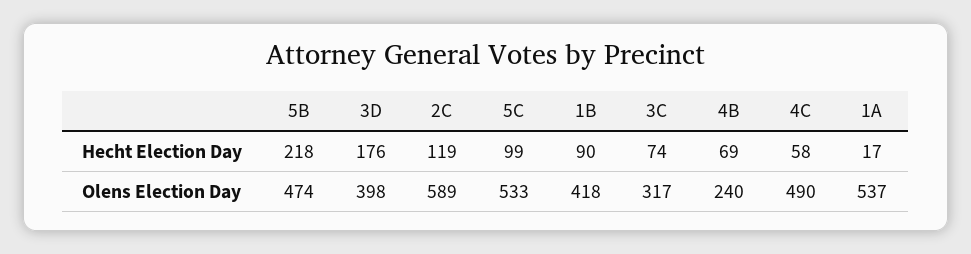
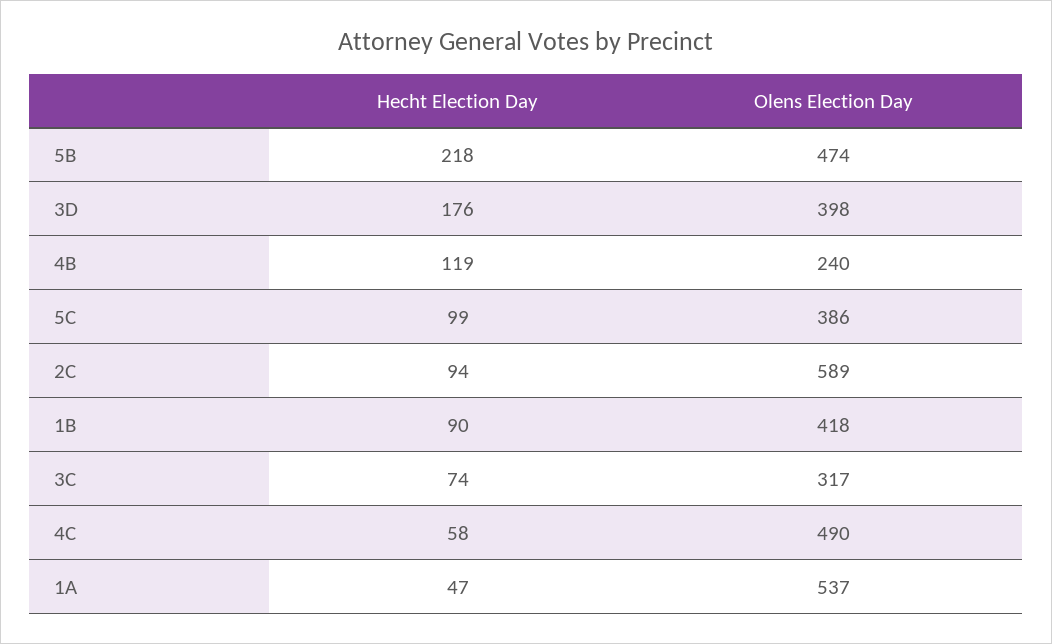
2C, Hecht Election Day: 119 -> 94
4B, Hecht Election Day: 69 -> 119
1A, Hecht Election Day: 17 -> 47
5C, Olens Election Day: 533 -> 386

